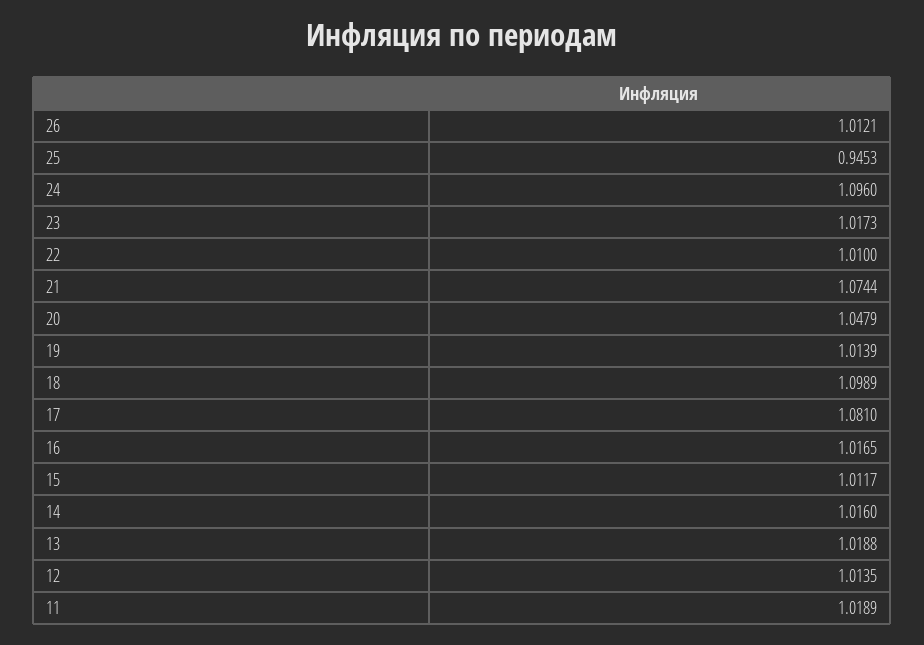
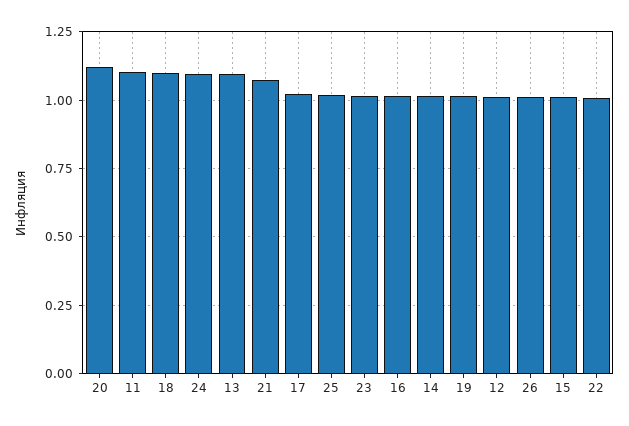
25: 0.9453 -> 1.025
20: 1.0479 -> 1.125
17: 1.081 -> 1.025
13: 1.0188 -> 1.1
11: 1.0189 -> 1.1

